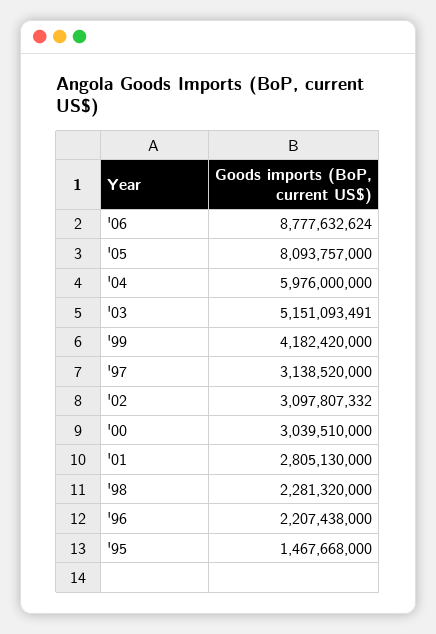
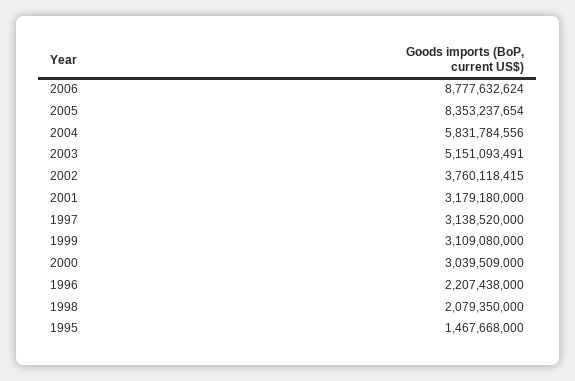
'05: 8093757000 -> 8353237654
'04: 5976000000 -> 5831784556
'99: 4182420000 -> 3109080000
'02: 3097807332 -> 3760118415
'00: 3039510000 -> 3039509000
'01: 2805130000 -> 3179180000
'98: 2281320000 -> 2079350000

